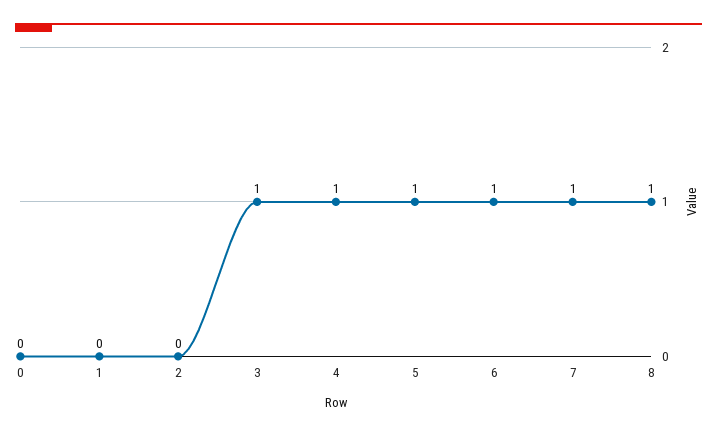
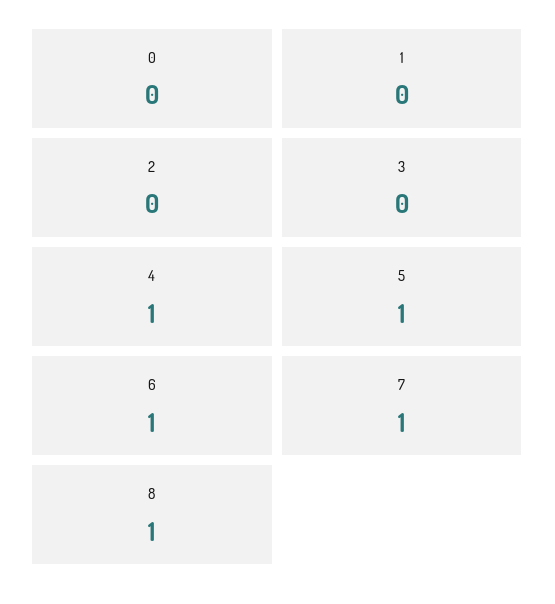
3: 1 -> 0

